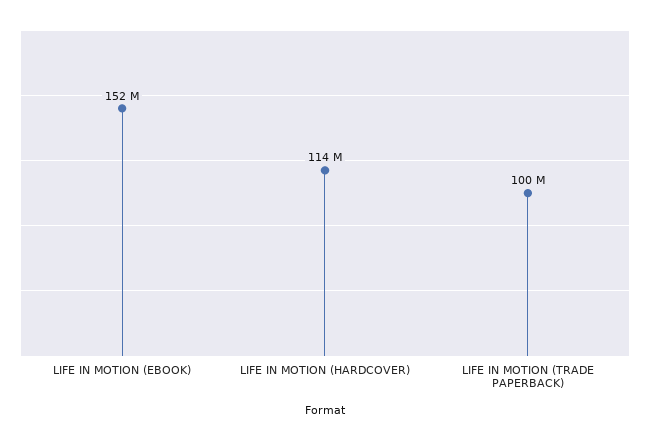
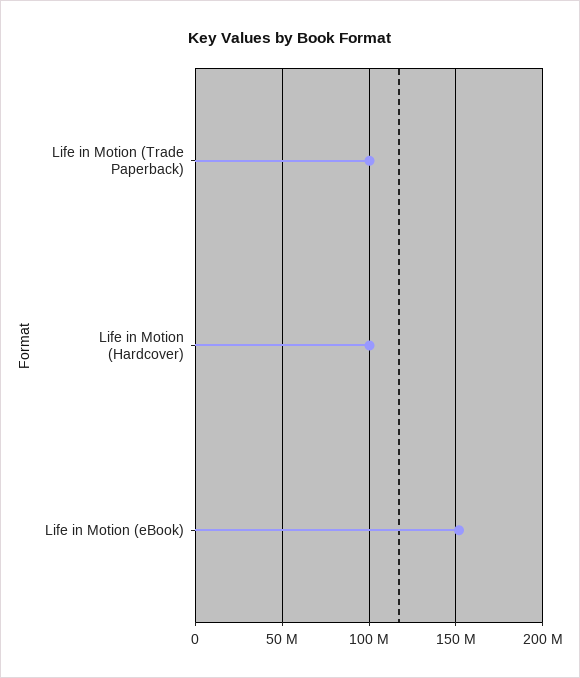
LIFE IN MOTION (HARDCOVER): 114000000 -> 100000000

